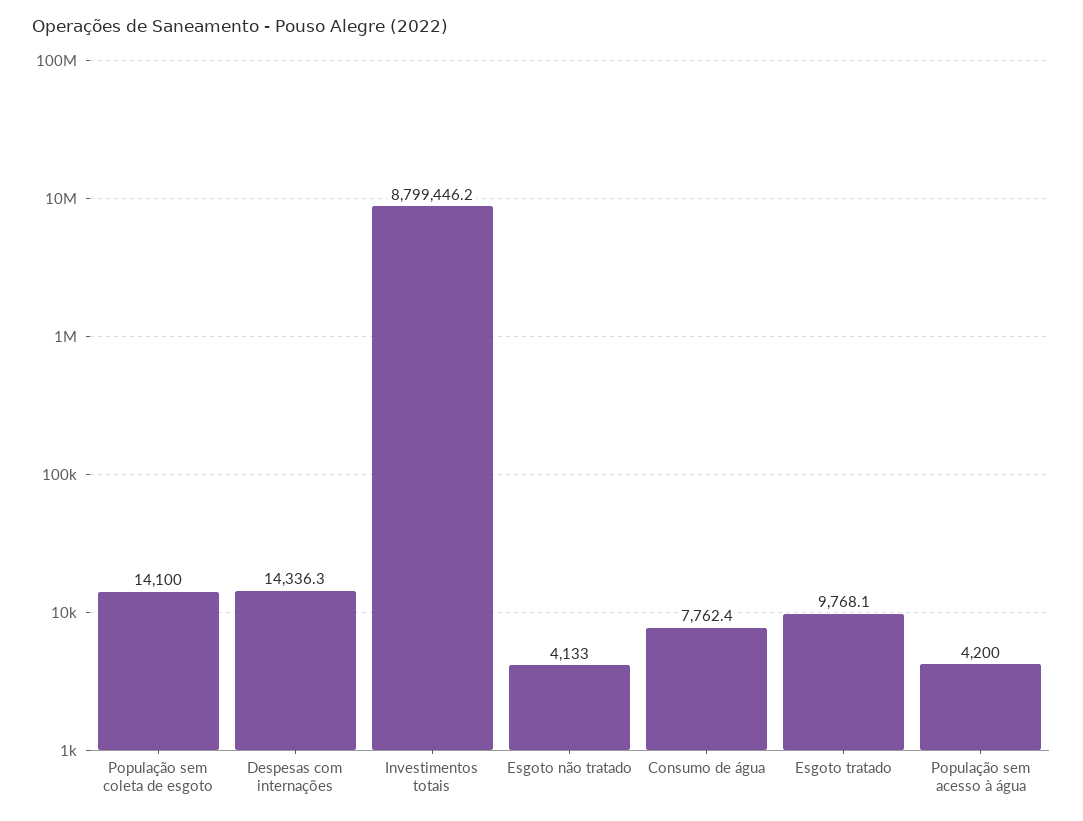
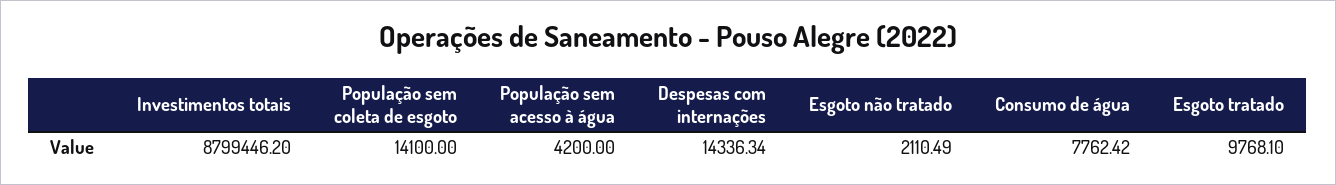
Esgoto não tratado: 4133 -> 2110.49

